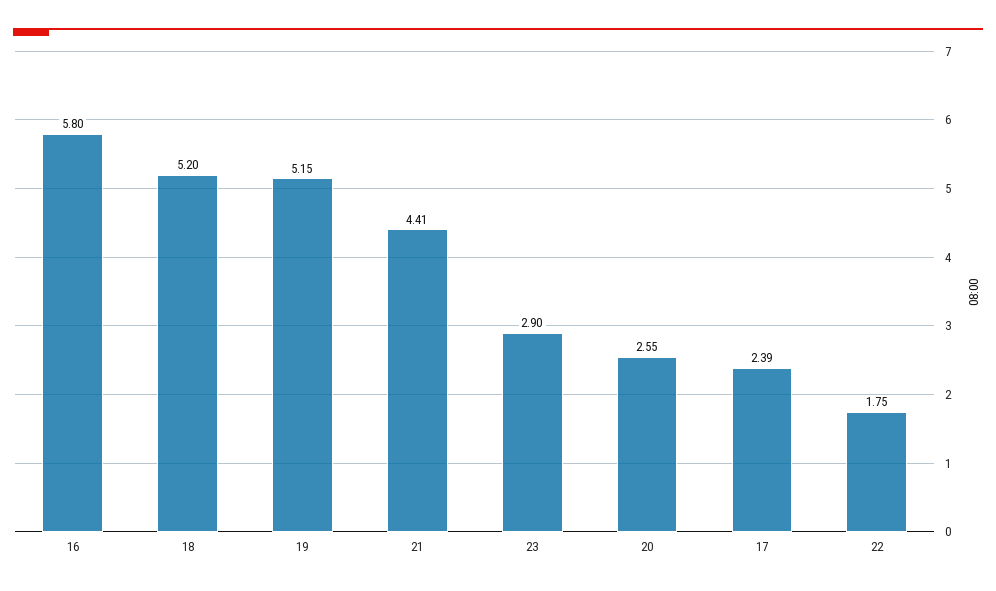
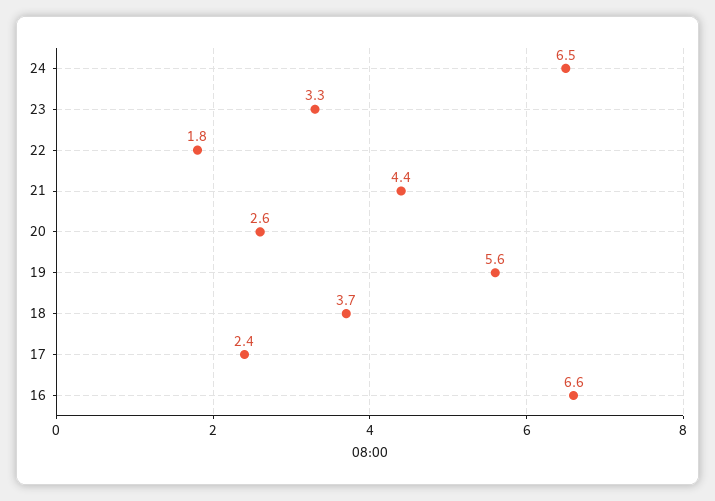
16: 5.8 -> 6.6
18: 5.2 -> 3.7
19: 5.15 -> 5.6
23: 2.9 -> 3.3
24: none -> 6.5

